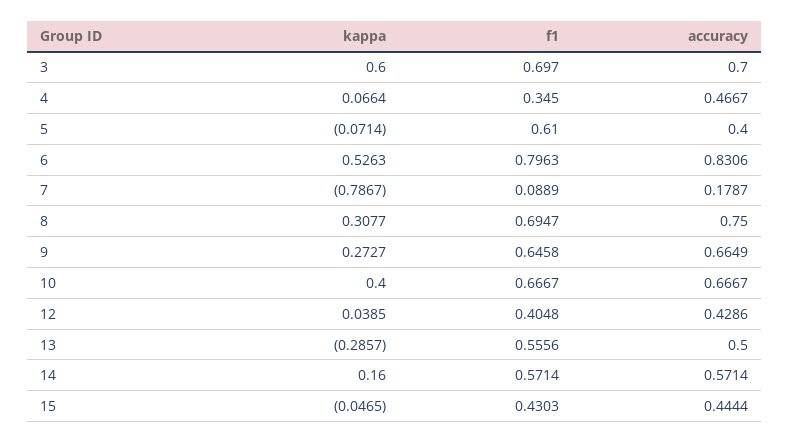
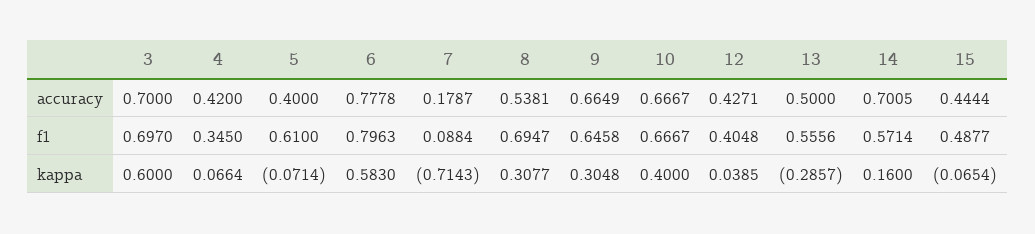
accuracy, 4: 0.4667 -> 0.42
kappa, 6: 0.5263 -> 0.583
accuracy, 6: 0.8306 -> 0.7778
kappa, 7: -0.7867 -> -0.7143
f1, 7: 0.0889 -> 0.0884
accuracy, 8: 0.75 -> 0.5381
kappa, 9: 0.2727 -> 0.3048
accuracy, 12: 0.4286 -> 0.4271
accuracy, 14: 0.5714 -> 0.7005
kappa, 15: -0.0465 -> -0.0654
f1, 15: 0.4303 -> 0.4877

